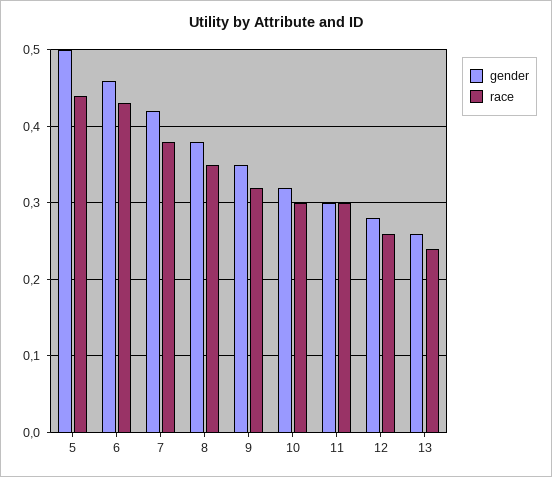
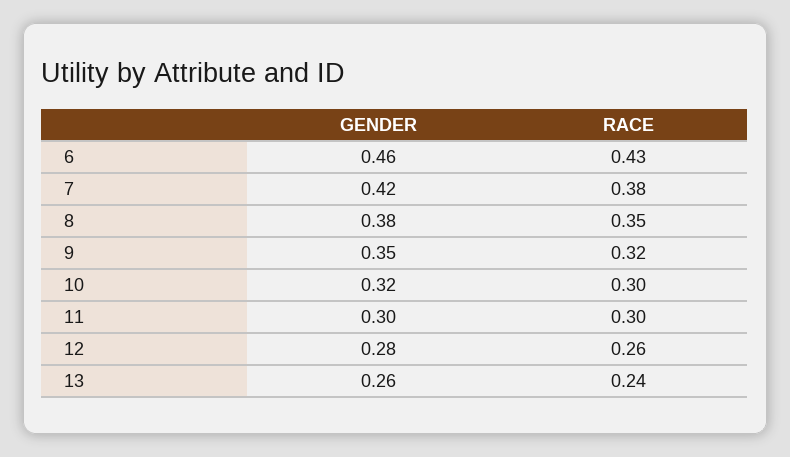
gender, 5: 0.5 -> none
race, 5: 0.44 -> none

